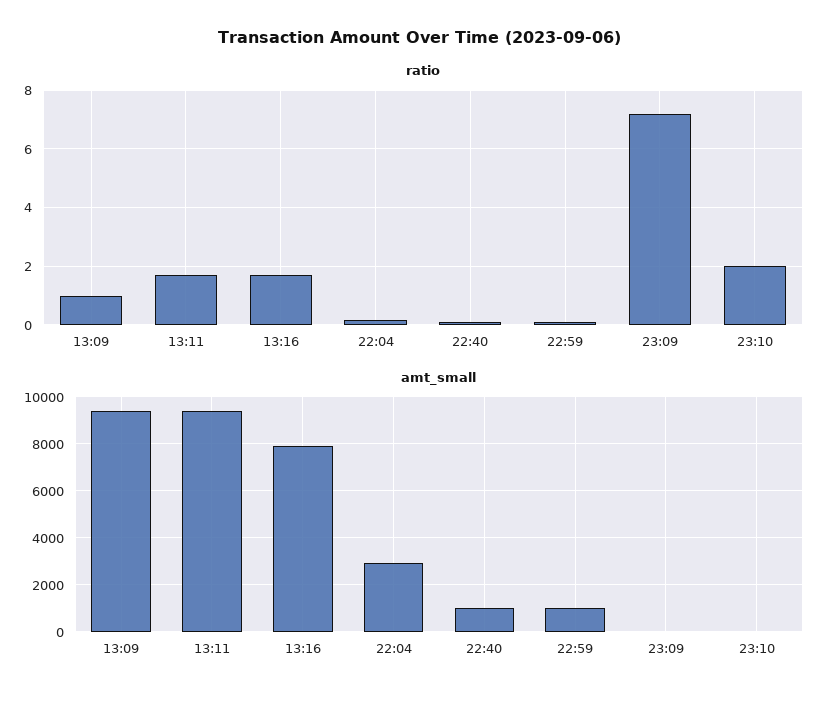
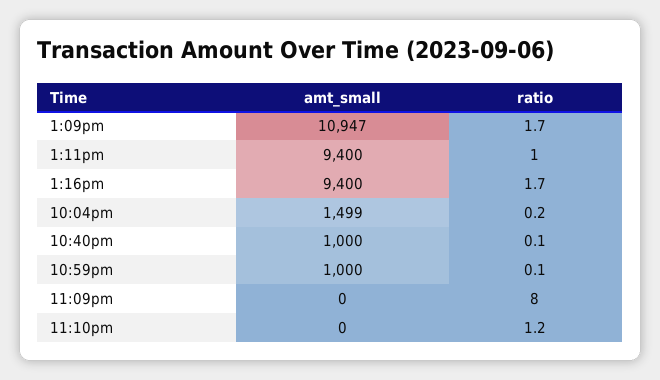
ratio, 13:09: 1 -> 1.7
ratio, 13:11: 1.75 -> 1
ratio, 23:09: 7.25 -> 8
ratio, 23:10: 2 -> 1.2
amt_small, 13:09: 9500 -> 10947
amt_small, 13:16: 8000 -> 9400
amt_small, 22:04: 3000 -> 1499

